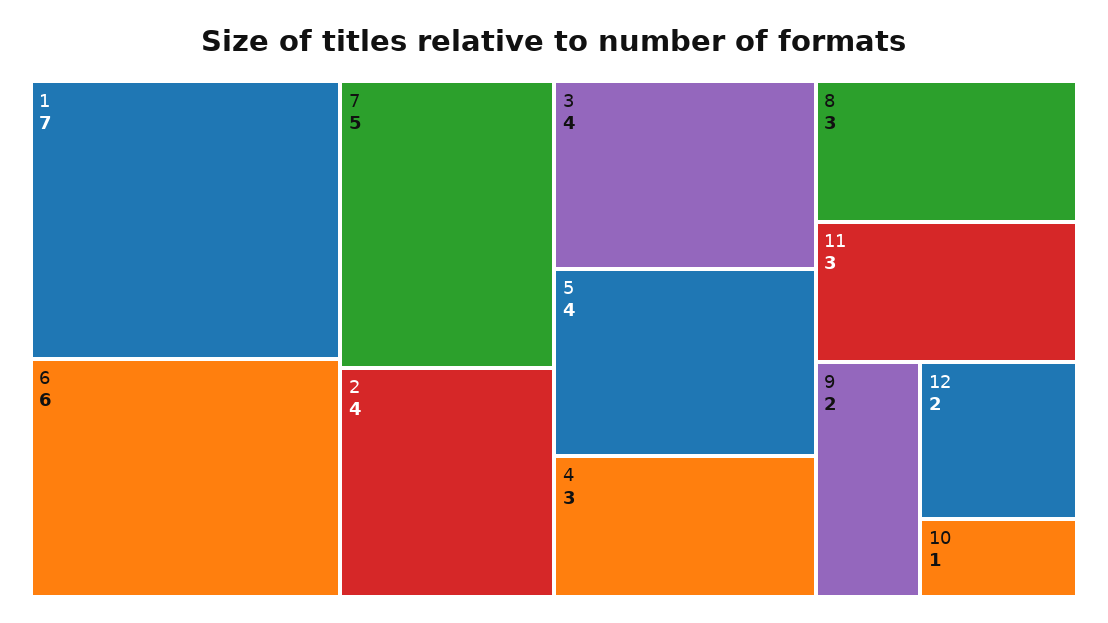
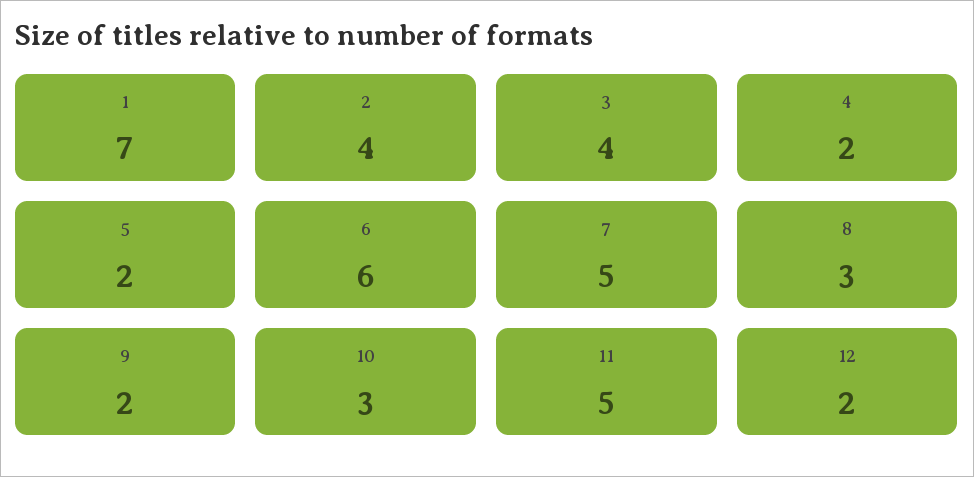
5: 4 -> 2
4: 3 -> 2
11: 3 -> 5
10: 1 -> 3

